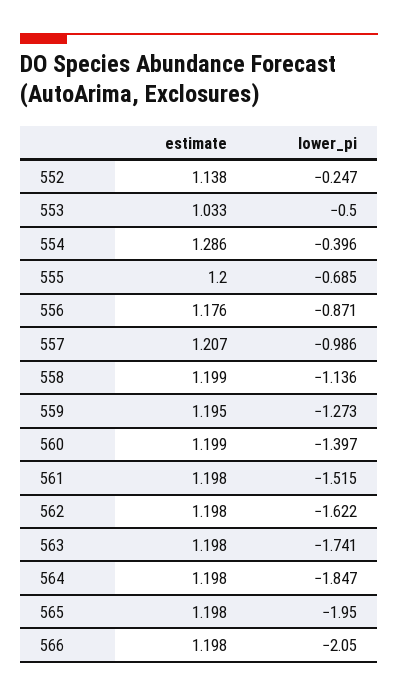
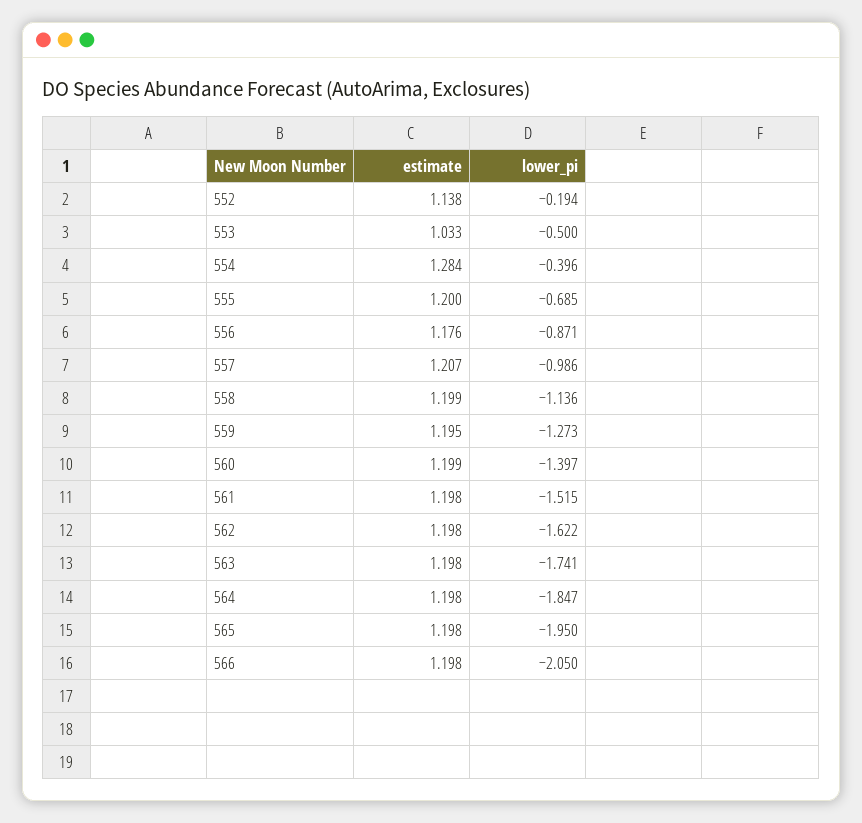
lower_pi, 552: -0.247 -> -0.194
estimate, 554: 1.286 -> 1.284

